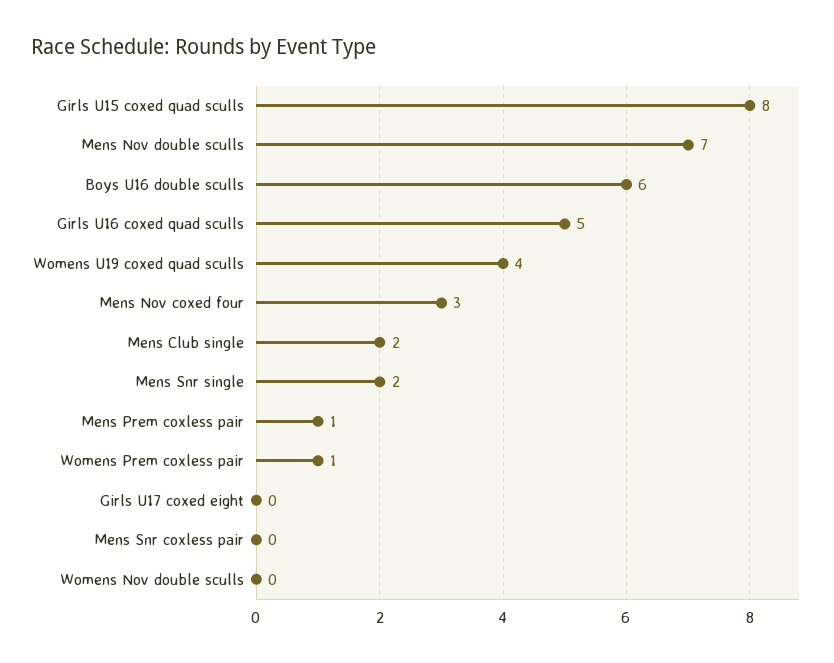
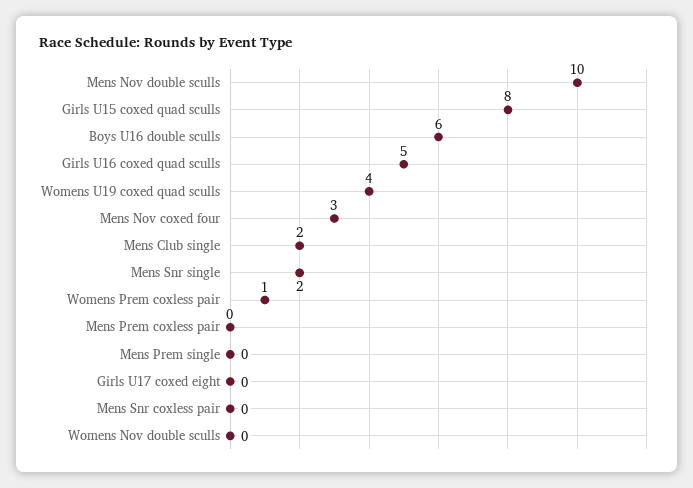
Mens Nov double sculls: 7 -> 10
Mens Prem coxless pair: 1 -> 0
Mens Prem single: none -> 0

